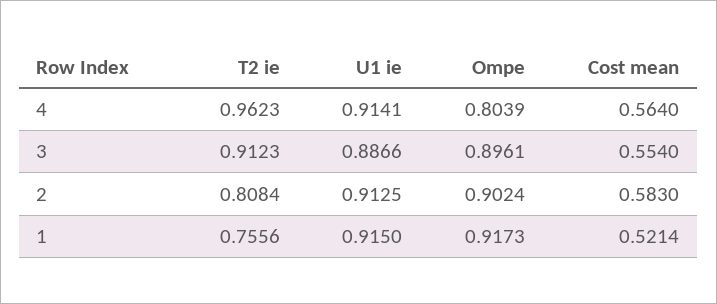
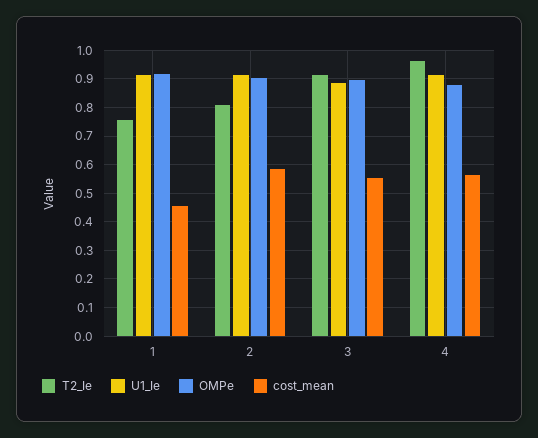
Ompe, 4: 0.8039 -> 0.875
Cost mean, 1: 0.5214 -> 0.45

